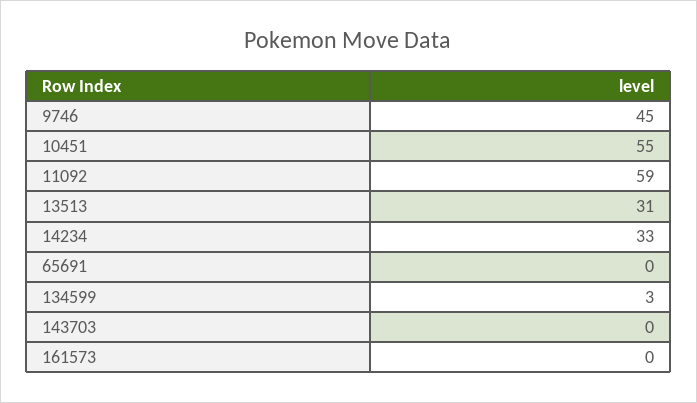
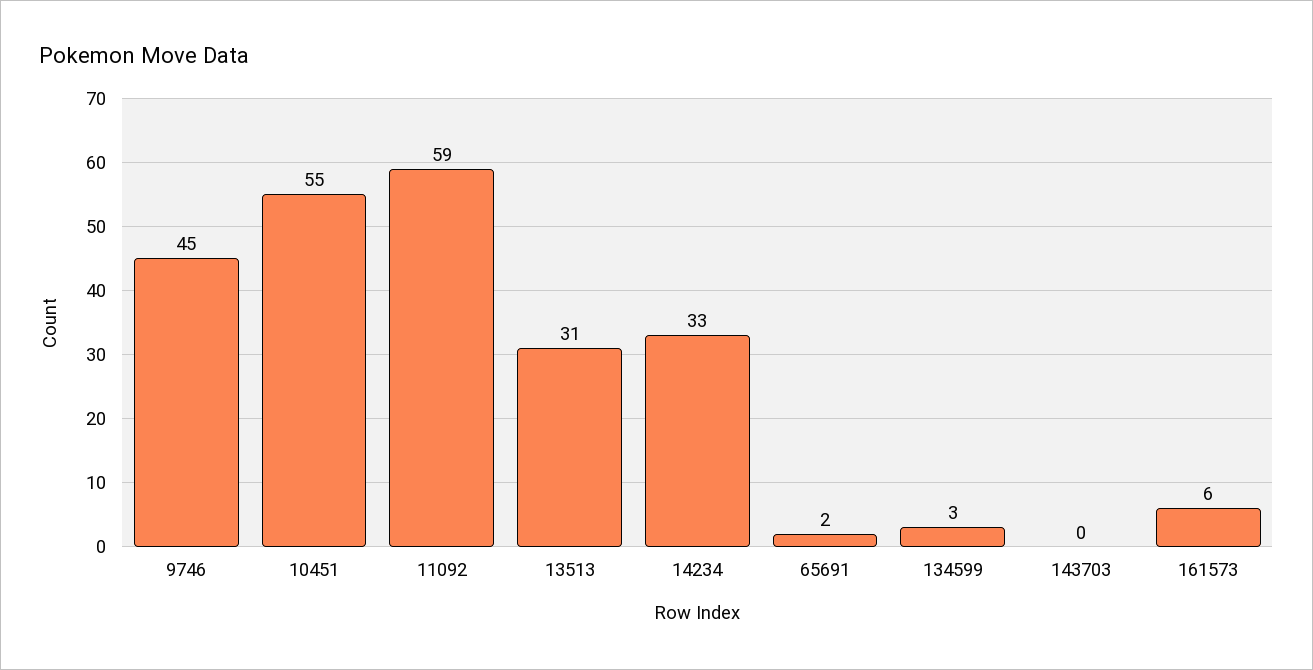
65691: 0 -> 2
161573: 0 -> 6

